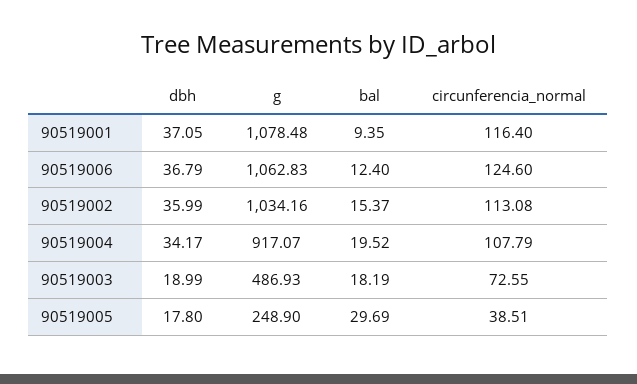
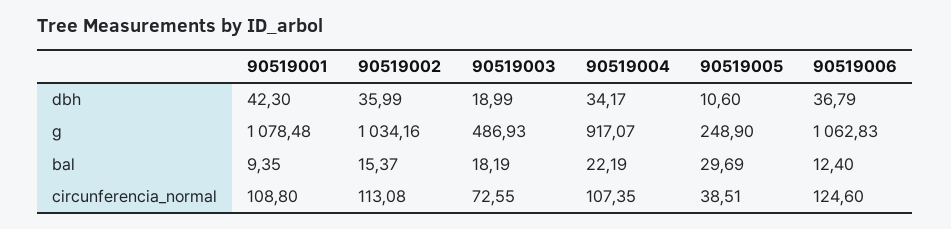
dbh, 90519001: 37.05 -> 42.3
circunferencia_normal, 90519001: 116.4 -> 108.8
bal, 90519004: 19.52 -> 22.19
circunferencia_normal, 90519004: 107.79 -> 107.35
dbh, 90519005: 17.8 -> 10.6

